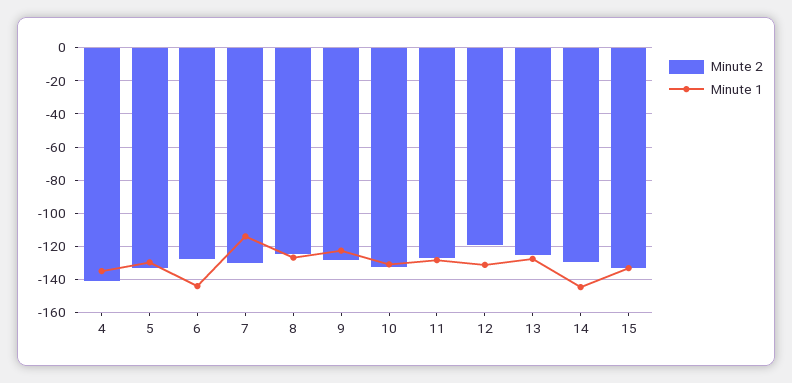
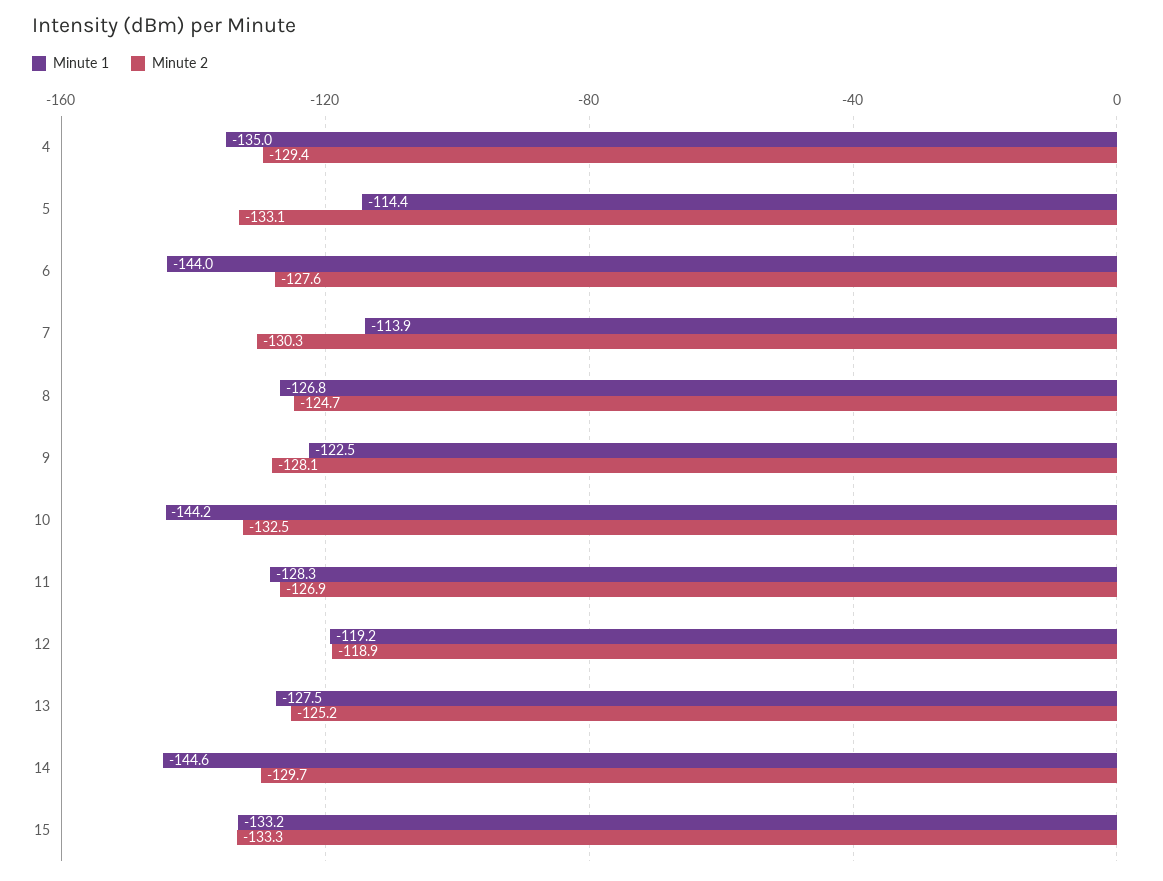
Minute 2, 4: -140 -> -129.4
Minute 1, 5: -130 -> -114.4
Minute 1, 10: -130 -> -144.2
Minute 1, 12: -130 -> -119.2

